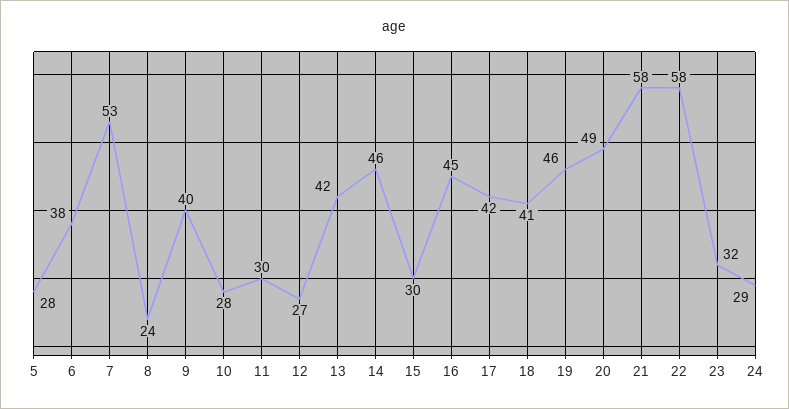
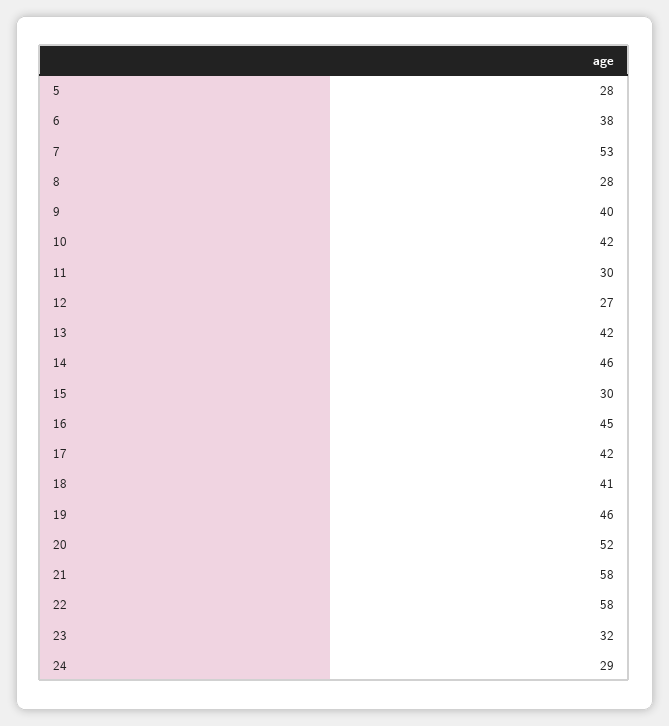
8: 24 -> 28
10: 28 -> 42
20: 49 -> 52

